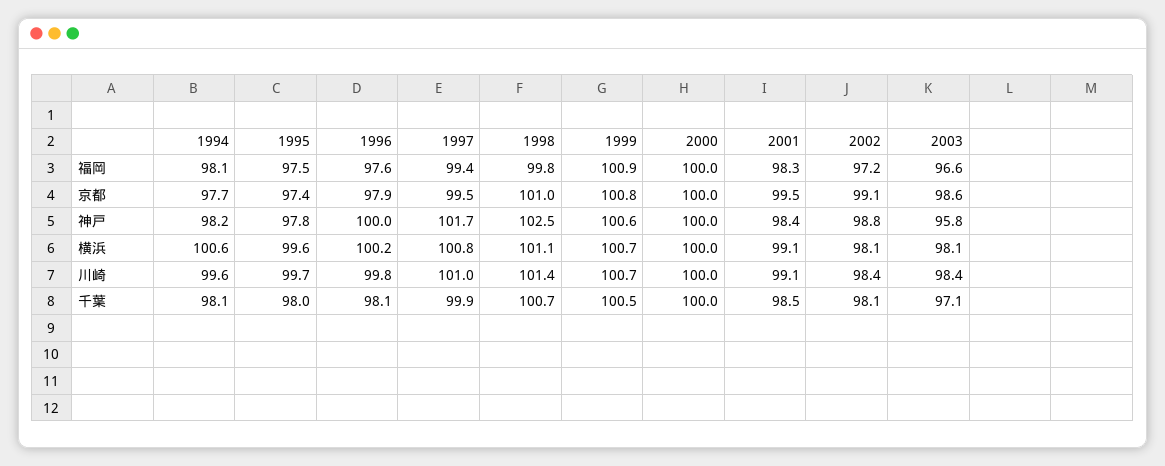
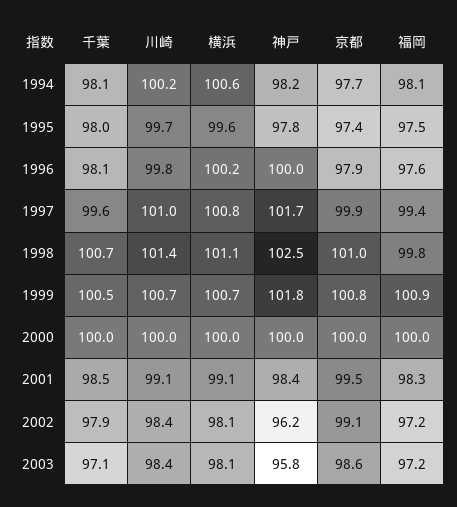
2003, 福岡: 96.6 -> 97.2
1997, 京都: 99.5 -> 99.9
1999, 神戸: 100.6 -> 101.8
2002, 神戸: 98.8 -> 96.2
1994, 川崎: 99.6 -> 100.2
1997, 千葉: 99.9 -> 99.6
2002, 千葉: 98.1 -> 97.9

